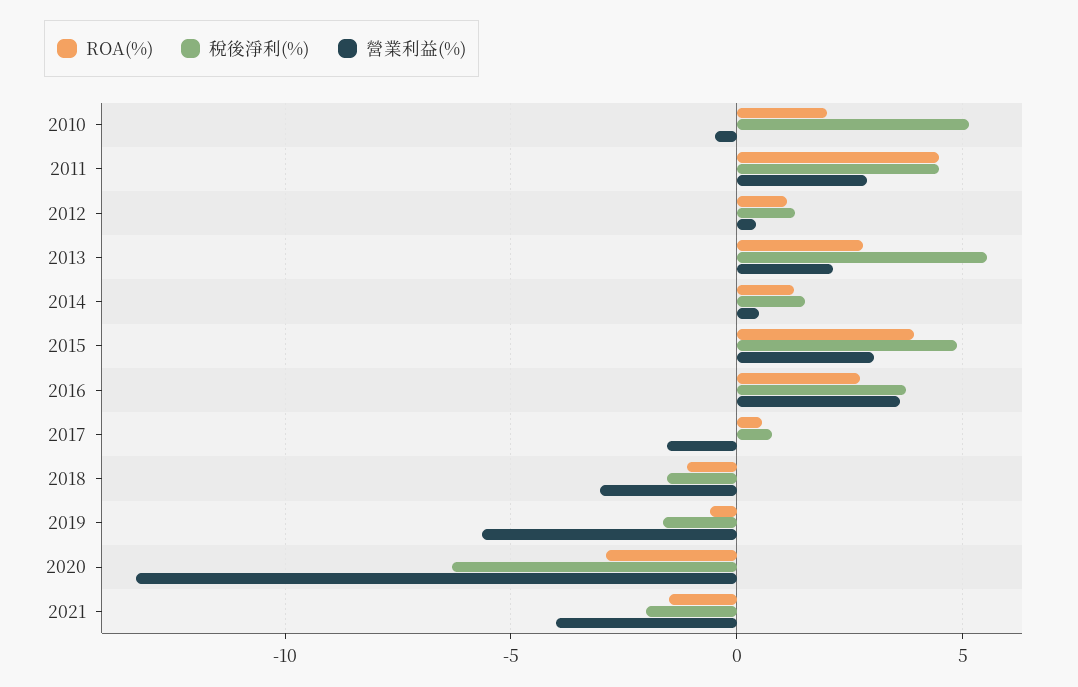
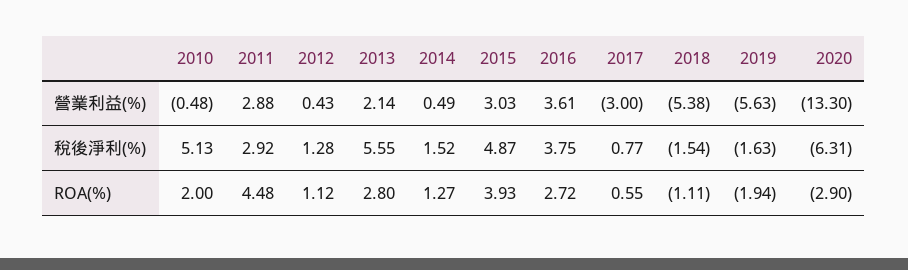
稅後淨利(%), 2011: 4.5 -> 2.92
營業利益(%), 2017: -1.5 -> -3
營業利益(%), 2018: -3 -> -5.38
ROA(%), 2019: -0.5 -> -1.94
ROA(%), 2021: -1.5 -> none
稅後淨利(%), 2021: -2 -> none
營業利益(%), 2021: -4 -> none

